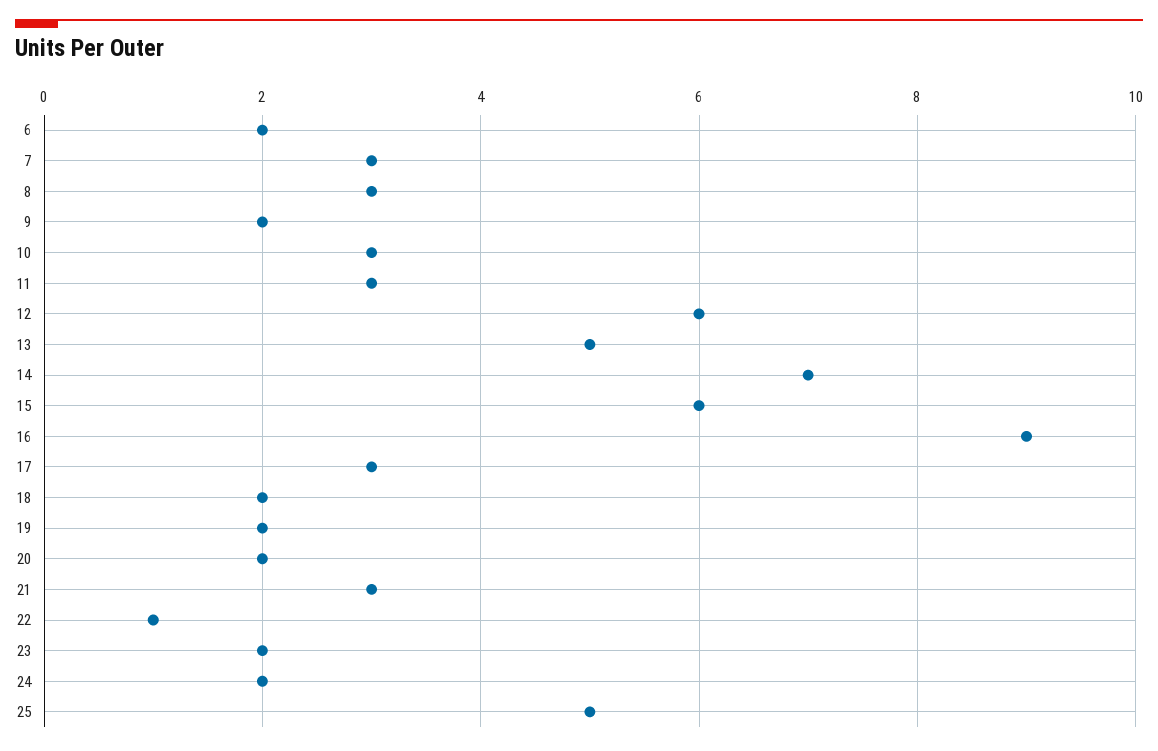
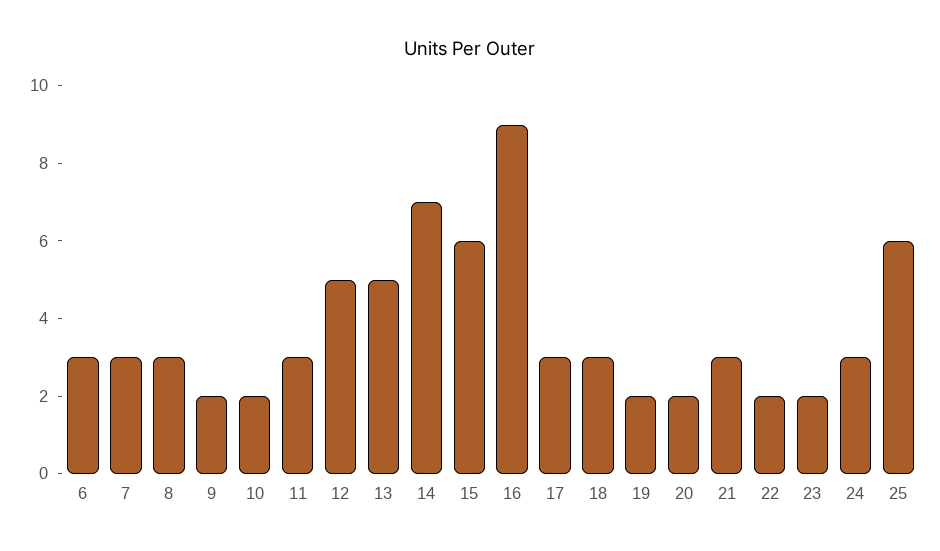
6: 2 -> 3
10: 3 -> 2
12: 6 -> 5
18: 2 -> 3
22: 1 -> 2
24: 2 -> 3
25: 5 -> 6

